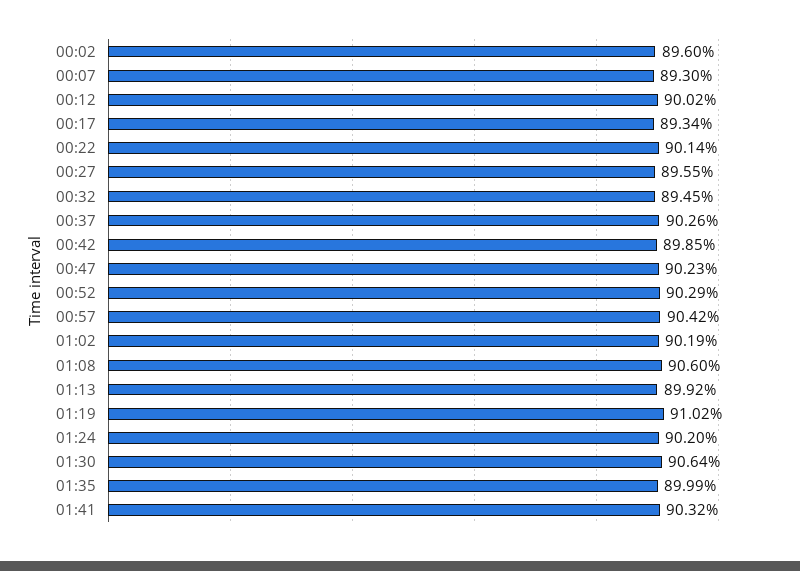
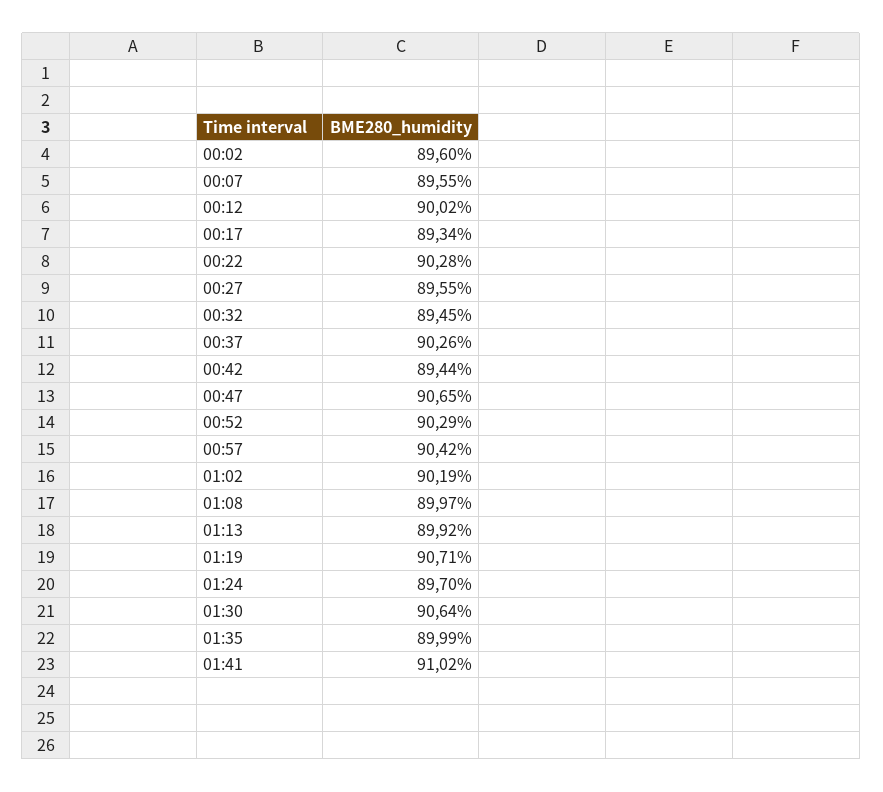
00:07: 89.3 -> 89.55
00:22: 90.14 -> 90.28
00:42: 89.85 -> 89.44
00:47: 90.23 -> 90.65
01:08: 90.6 -> 89.97
01:19: 91.02 -> 90.71
01:24: 90.2 -> 89.7
01:41: 90.32 -> 91.02

